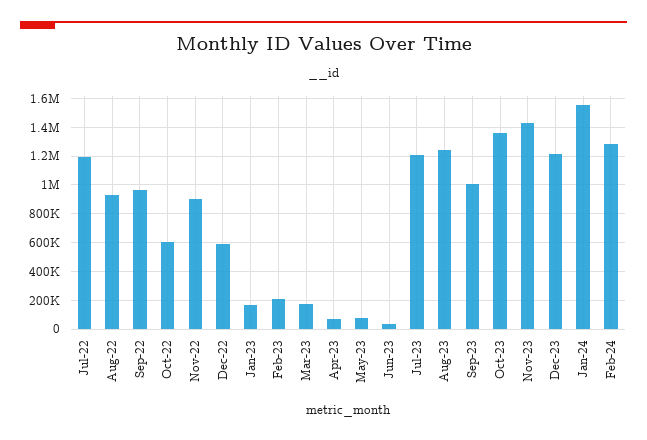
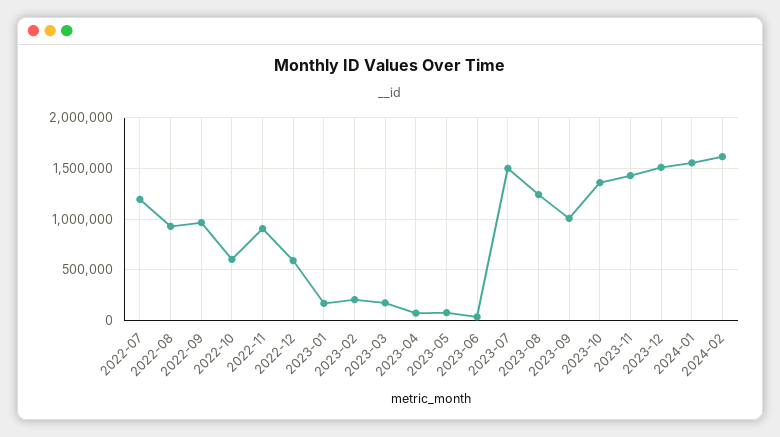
Jul-23: 1200000 -> 1500000
Dec-23: 1200000 -> 1500000
Feb-24: 1300000 -> 1600000

